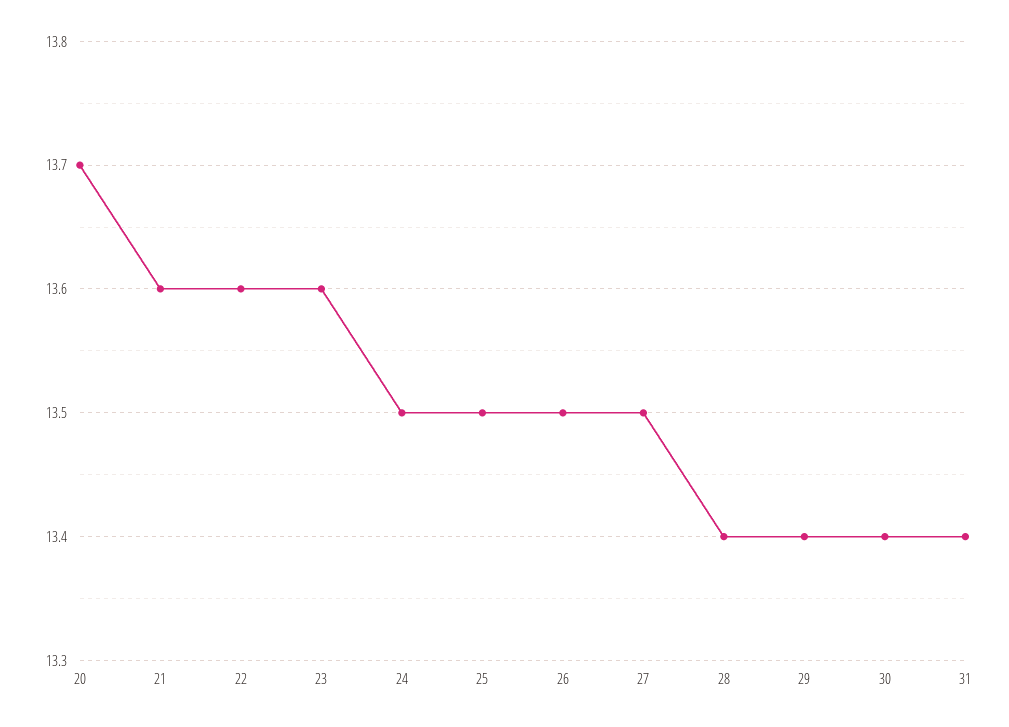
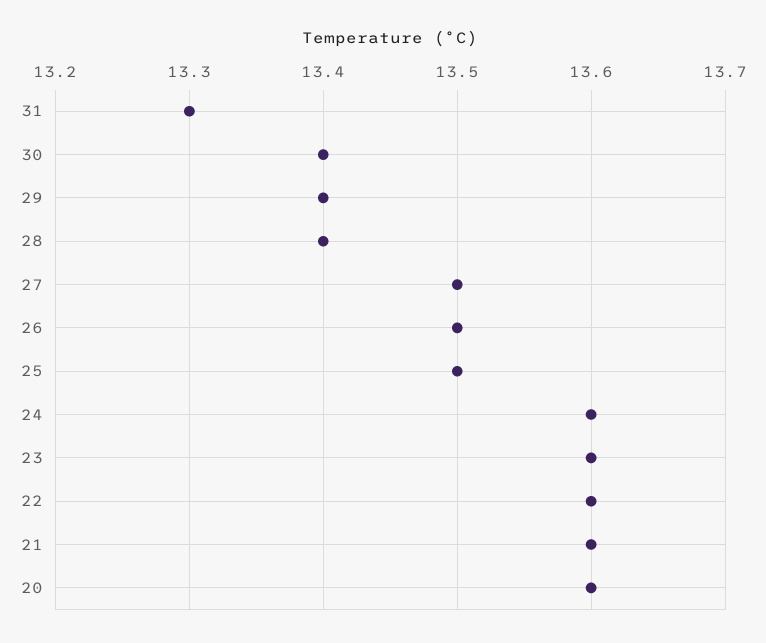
20: 13.7 -> 13.6
24: 13.5 -> 13.6
31: 13.4 -> 13.3

